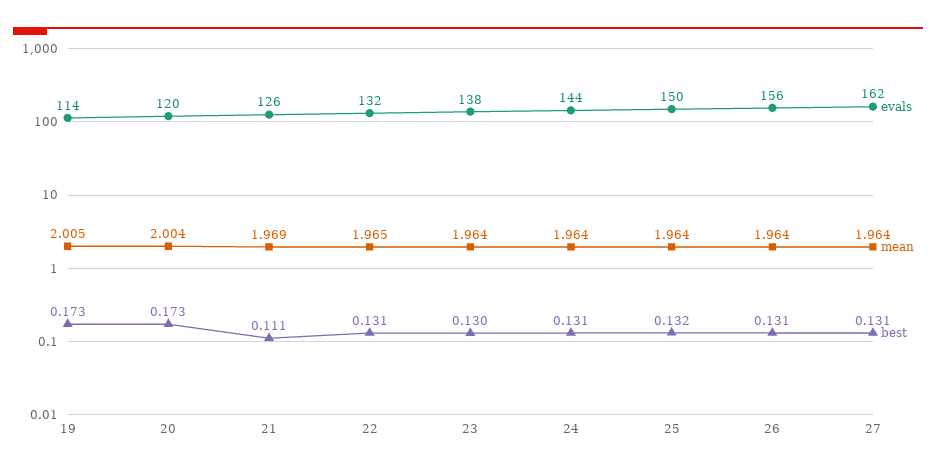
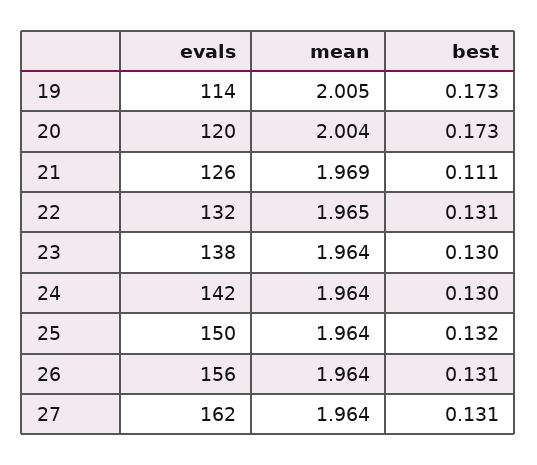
evals, 24: 144 -> 142
best, 24: 0.131 -> 0.13

